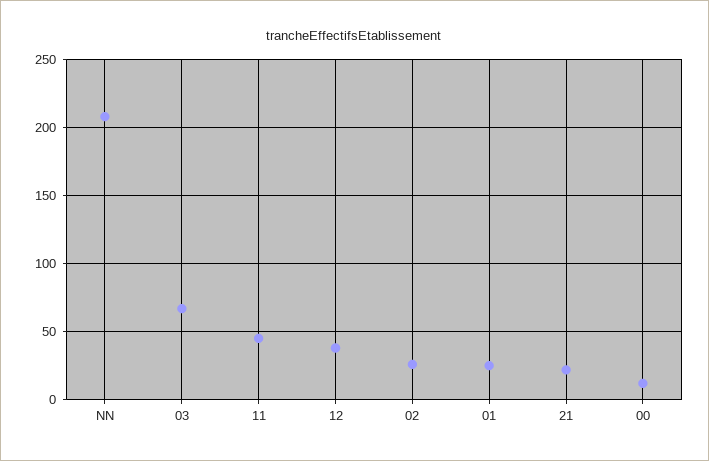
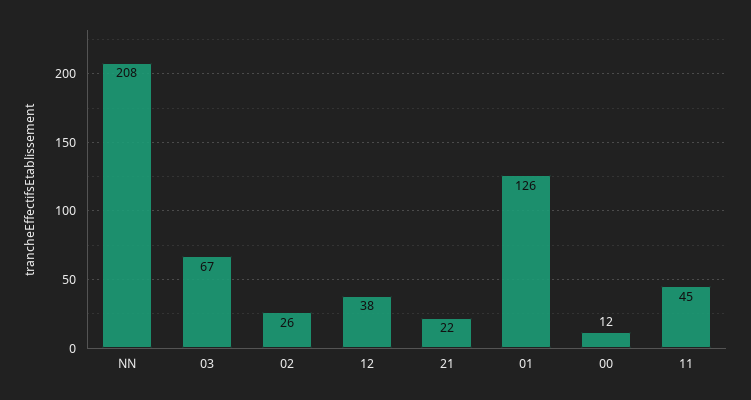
01: 25 -> 126

